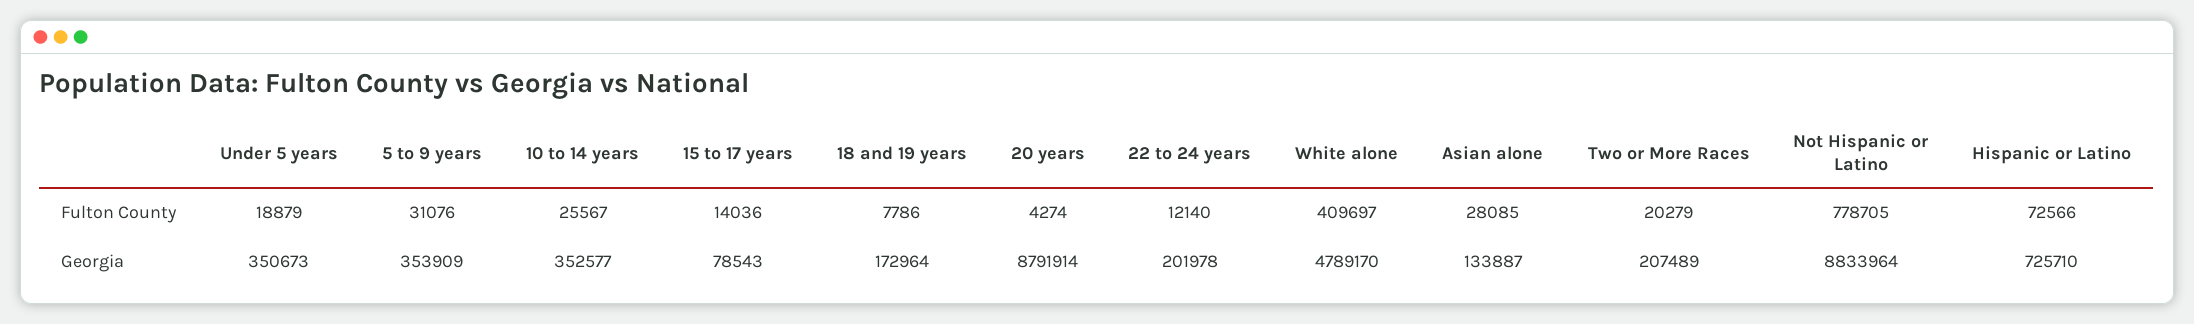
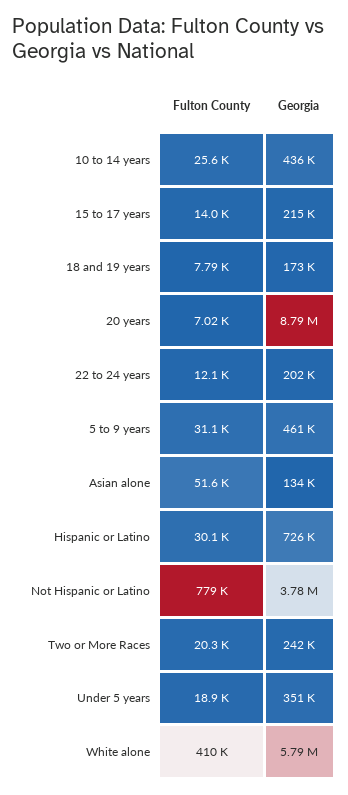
20 years, Fulton County: 4274 -> 7020
Asian alone, Fulton County: 28085 -> 51600
Hispanic or Latino, Fulton County: 72566 -> 30100
5 to 9 years, Georgia: 353909 -> 461000
10 to 14 years, Georgia: 352577 -> 436000
15 to 17 years, Georgia: 78543 -> 215000
White alone, Georgia: 4789170 -> 5790000
Two or More Races, Georgia: 207489 -> 242000
Not Hispanic or Latino, Georgia: 8833964 -> 3780000

